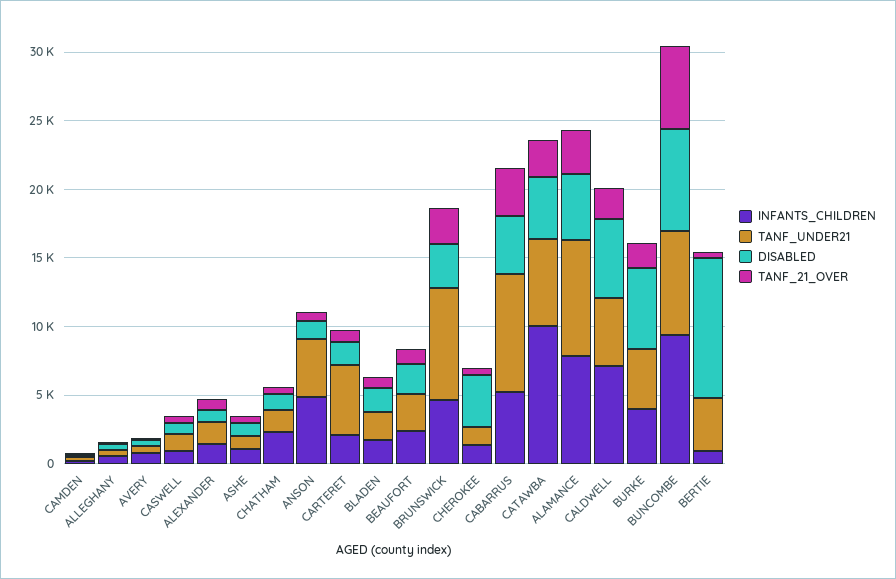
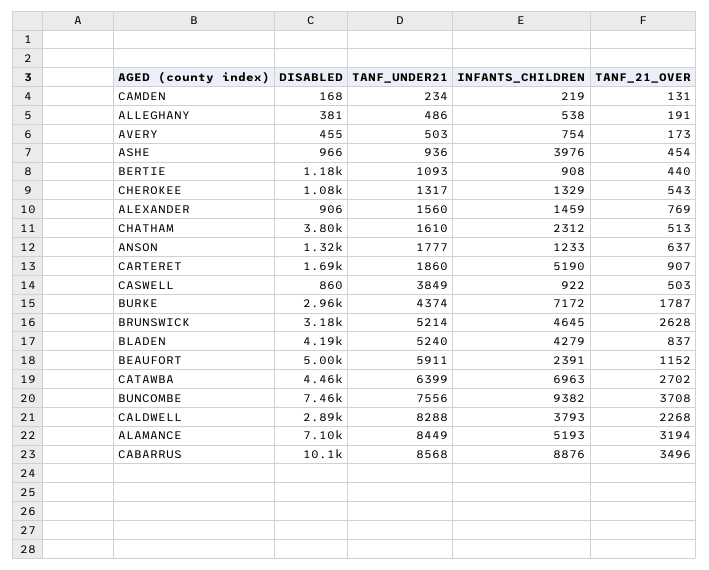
TANF_UNDER21, CASWELL: 1000 -> 3849
INFANTS_CHILDREN, ASHE: 1000 -> 3976
DISABLED, CHATHAM: 1000 -> 3800
INFANTS_CHILDREN, ANSON: 5000 -> 1233
TANF_UNDER21, ANSON: 4000 -> 1777
INFANTS_CHILDREN, CARTERET: 2000 -> 5190
TANF_UNDER21, CARTERET: 5000 -> 1860
INFANTS_CHILDREN, BLADEN: 2000 -> 4279
TANF_UNDER21, BLADEN: 2000 -> 5240
DISABLED, BLADEN: 2000 -> 4190
TANF_UNDER21, BEAUFORT: 3000 -> 5911
DISABLED, BEAUFORT: 2000 -> 5000
TANF_UNDER21, BRUNSWICK: 8000 -> 5214
DISABLED, CHEROKEE: 4000 -> 1080
INFANTS_CHILDREN, CABARRUS: 5000 -> 8876
DISABLED, CABARRUS: 4000 -> 10100
INFANTS_CHILDREN, CATAWBA: 10000 -> 6963
INFANTS_CHILDREN, ALAMANCE: 8000 -> 5193
DISABLED, ALAMANCE: 5000 -> 7100
INFANTS_CHILDREN, CALDWELL: 7000 -> 3793
TANF_UNDER21, CALDWELL: 5000 -> 8288
DISABLED, CALDWELL: 6000 -> 2890
INFANTS_CHILDREN, BURKE: 4000 -> 7172
DISABLED, BURKE: 6000 -> 2960
TANF_21_OVER, BUNCOMBE: 6000 -> 3708
TANF_UNDER21, BERTIE: 4000 -> 1093
DISABLED, BERTIE: 10000 -> 1180

